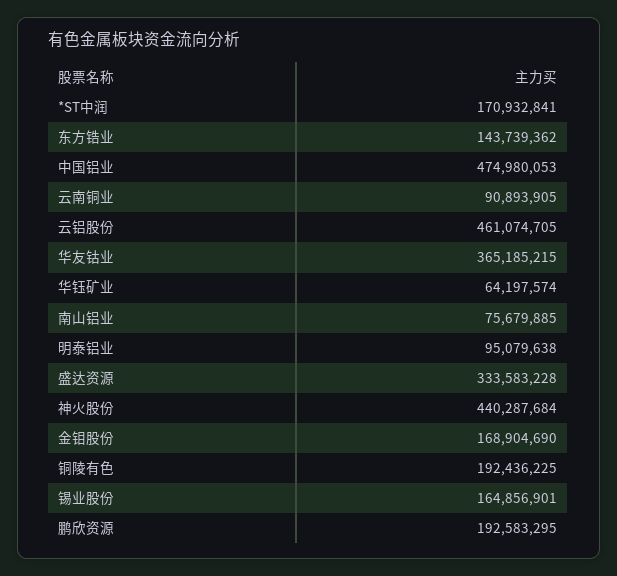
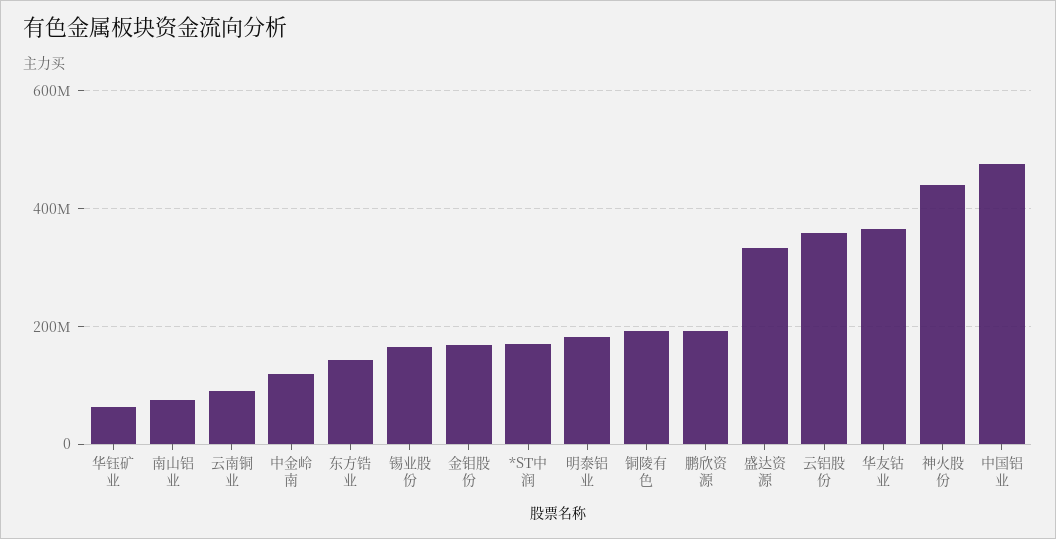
云铝股份: 461074705 -> 360000000
明泰铝业: 95079638 -> 180000000
中金岭南: none -> 120000000

